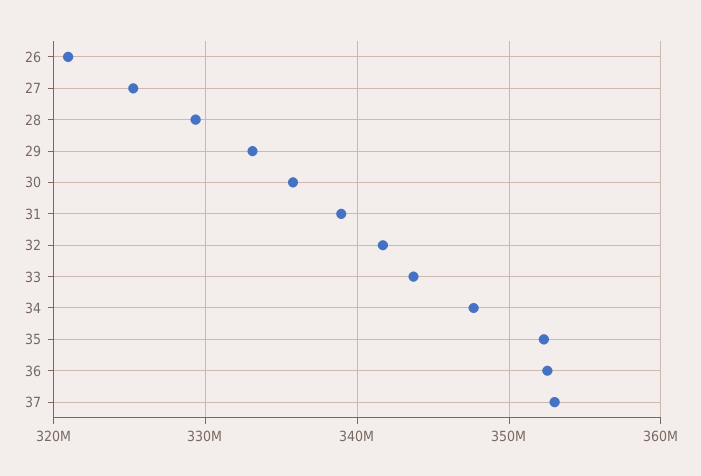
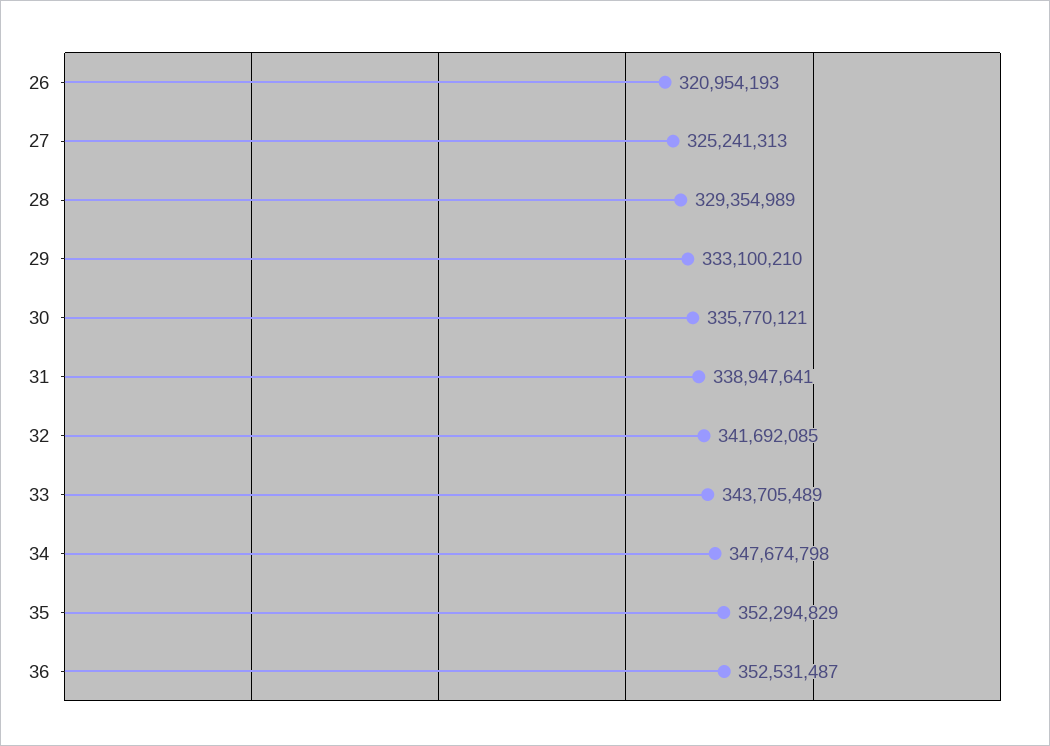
37: 353000000 -> none

